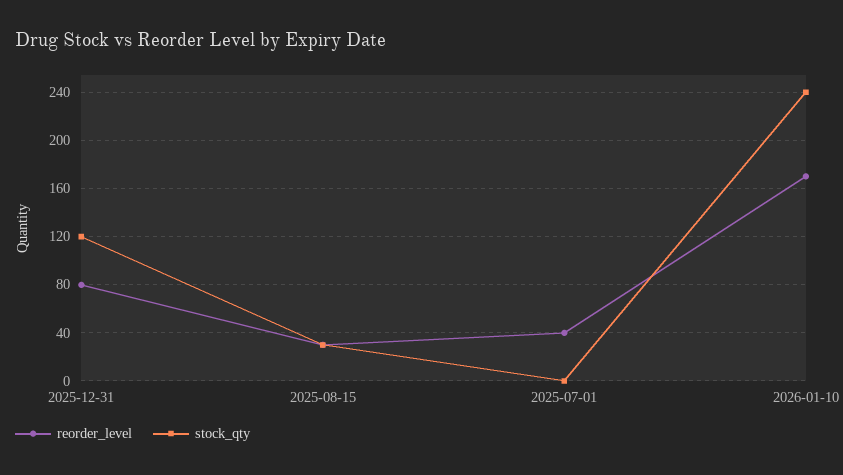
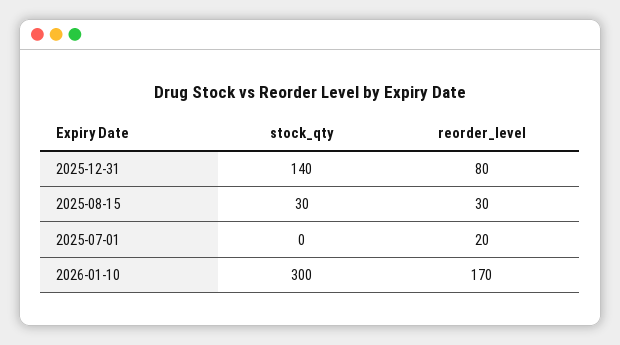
stock_qty, 2025-12-31: 120 -> 140
reorder_level, 2025-07-01: 40 -> 20
stock_qty, 2026-01-10: 240 -> 300

